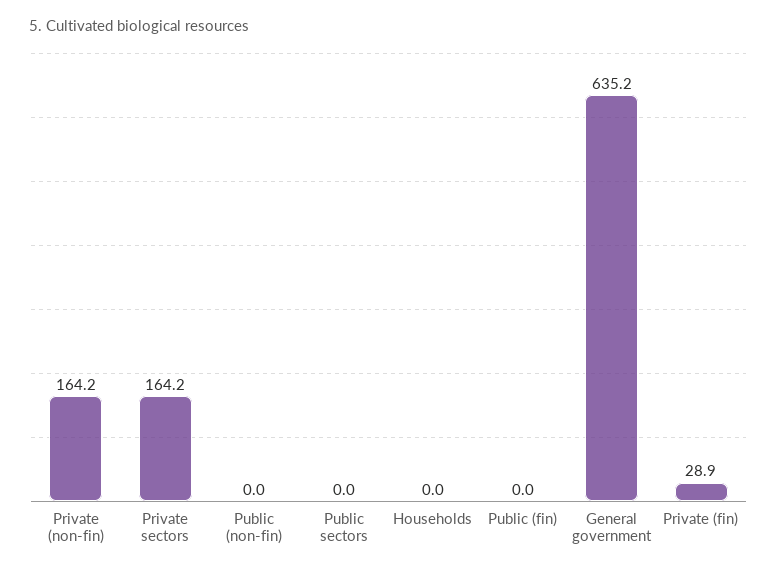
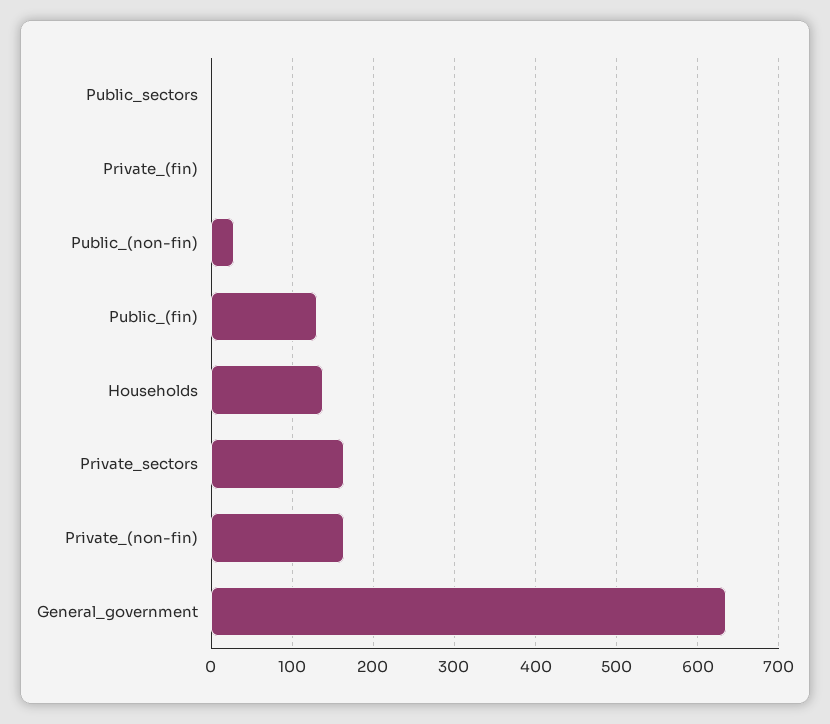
Public (non-fin): 0 -> 30
Households: 0 -> 140
Public (fin): 0 -> 130
Private (fin): 28.9 -> 0

